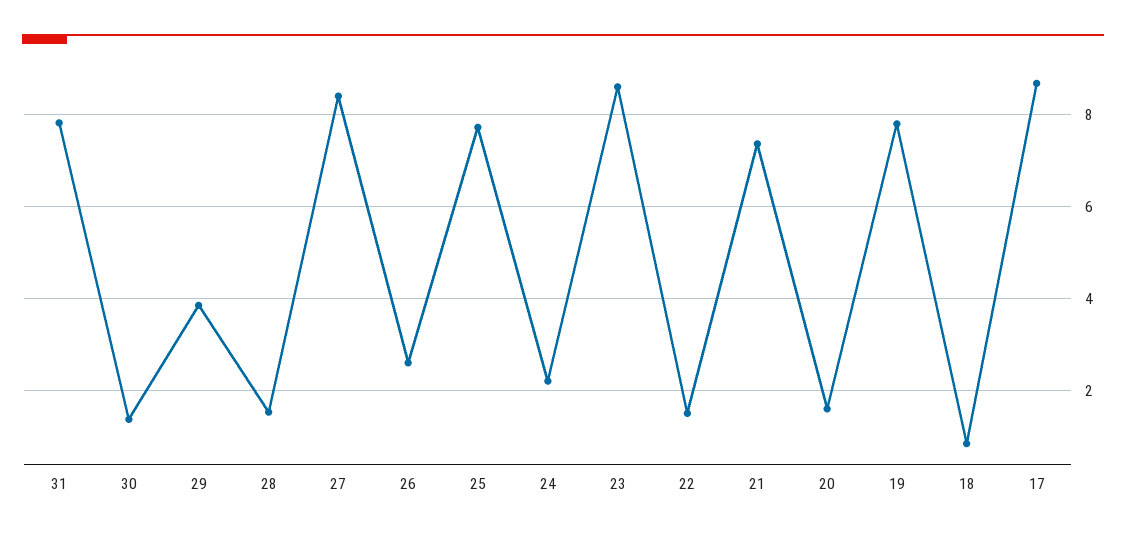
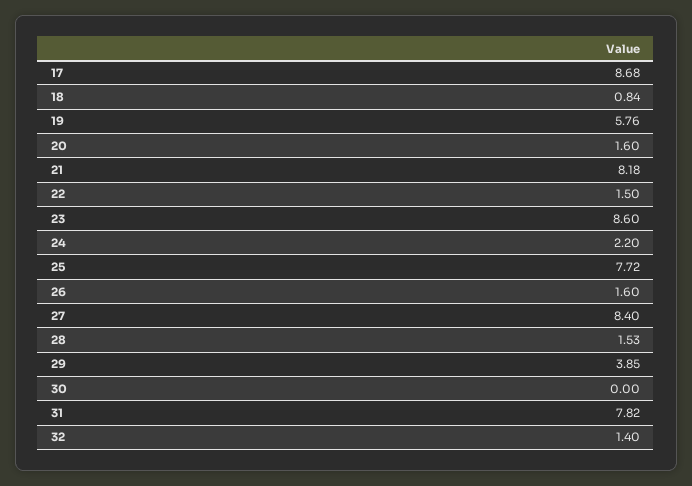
30: 1.4 -> 0
26: 2.6 -> 1.6
21: 7.4 -> 8.18
19: 7.8 -> 5.76
32: none -> 1.4

